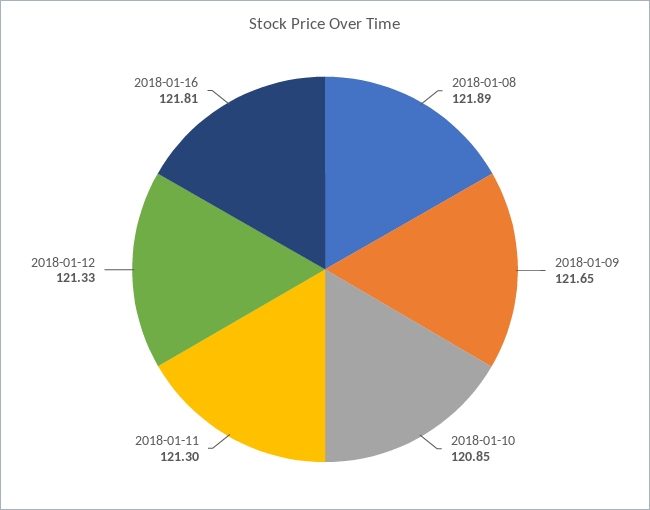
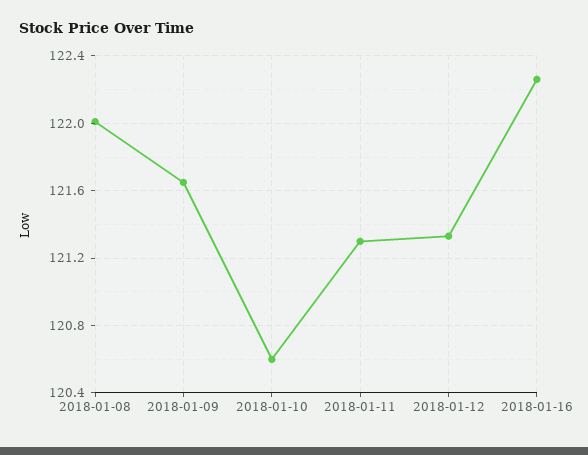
2018-01-08: 121.89 -> 122
2018-01-10: 120.85 -> 120.6
2018-01-16: 121.81 -> 122.25

